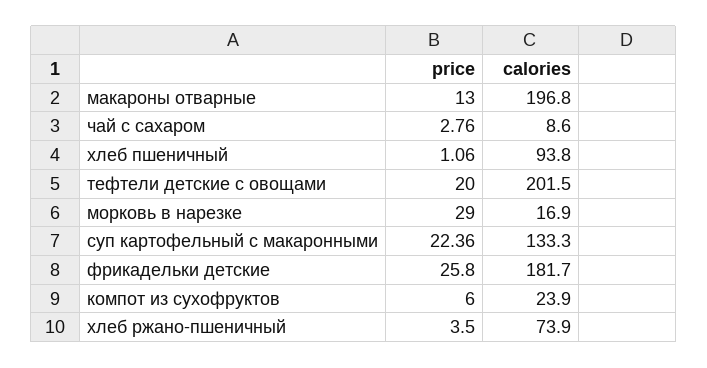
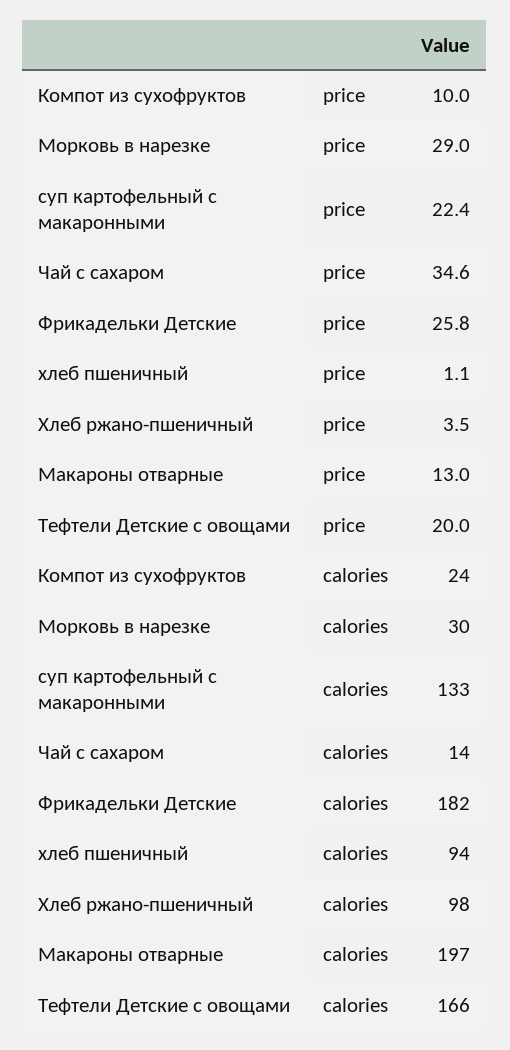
price, чай с сахаром: 2.76 -> 34.6
calories, чай с сахаром: 8.6 -> 14
calories, тефтели детские с овощами: 201.5 -> 166
calories, морковь в нарезке: 16.9 -> 30
price, компот из сухофруктов: 6 -> 10
calories, хлеб ржано-пшеничный: 73.9 -> 98

